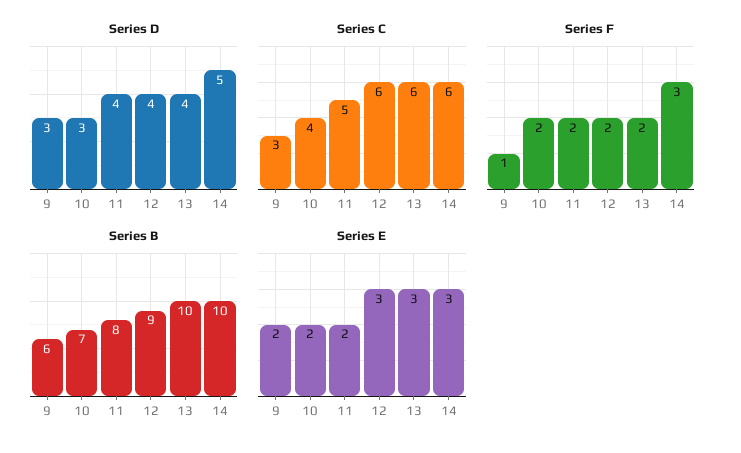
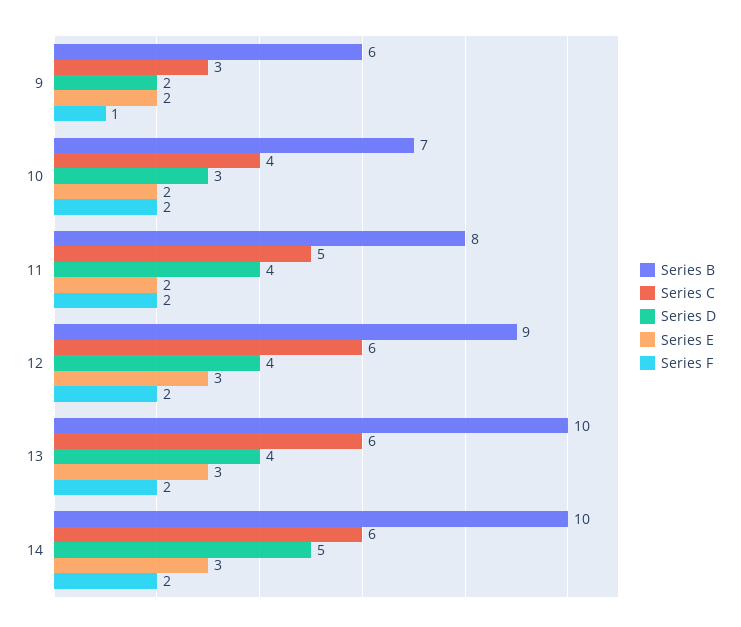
Series D, 9: 3 -> 2
Series F, 14: 3 -> 2

